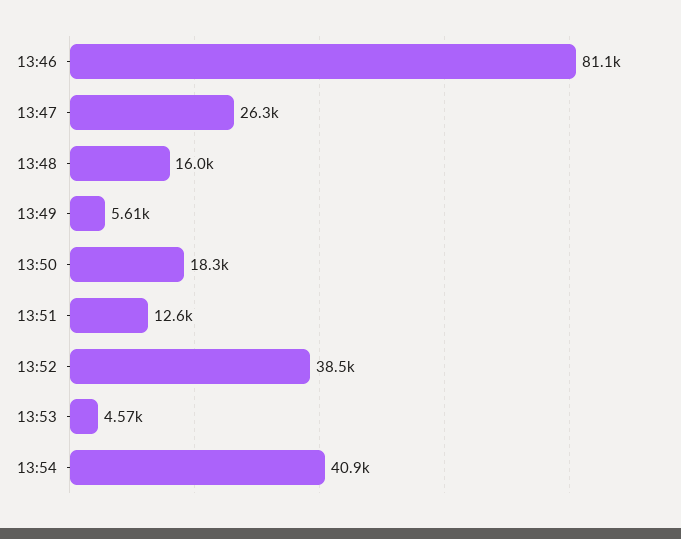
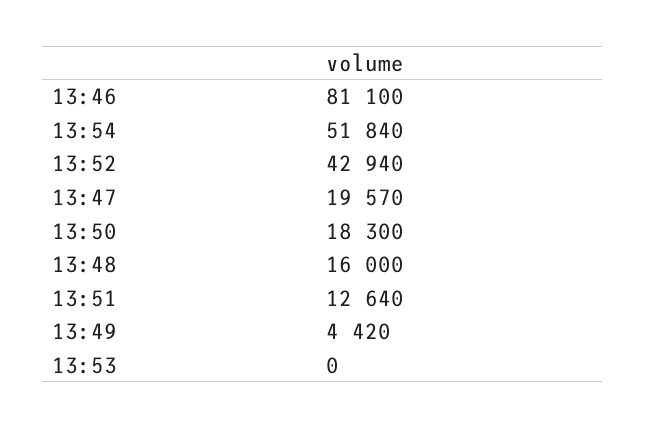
13:47: 26300 -> 19570
13:49: 5610 -> 4420
13:52: 38500 -> 42940
13:53: 4570 -> 0
13:54: 40900 -> 51840

